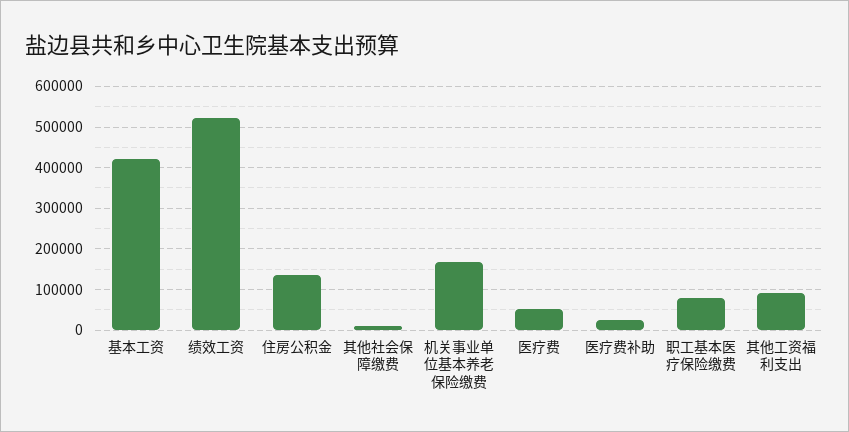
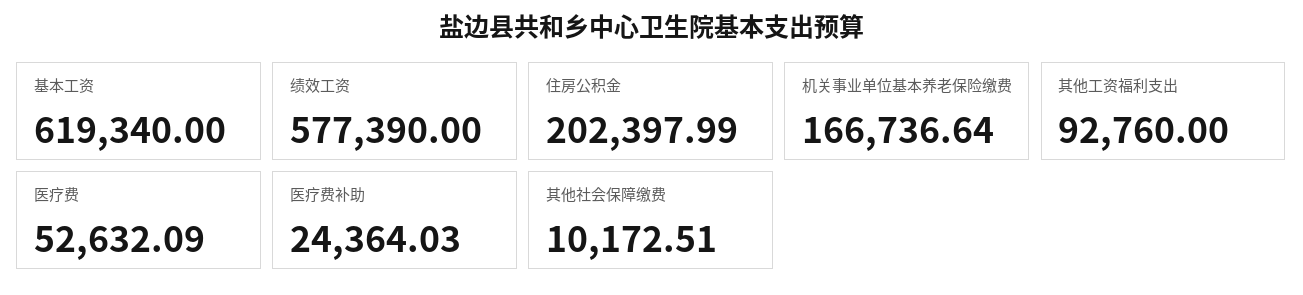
基本工资: 420000 -> 619340
绩效工资: 520000 -> 577390
住房公积金: 140000 -> 202397.99
职工基本医疗保险缴费: 80000 -> none

